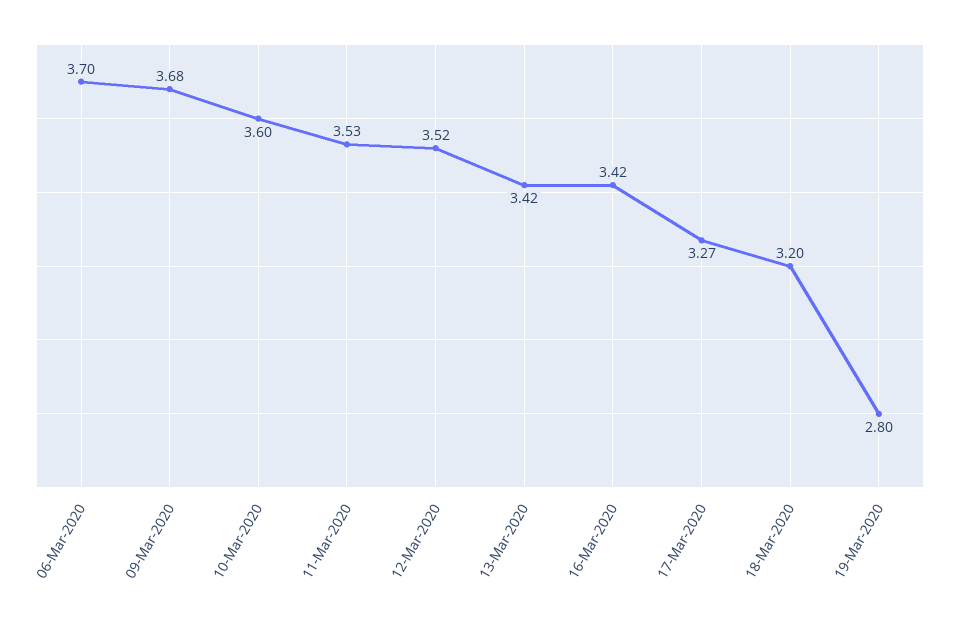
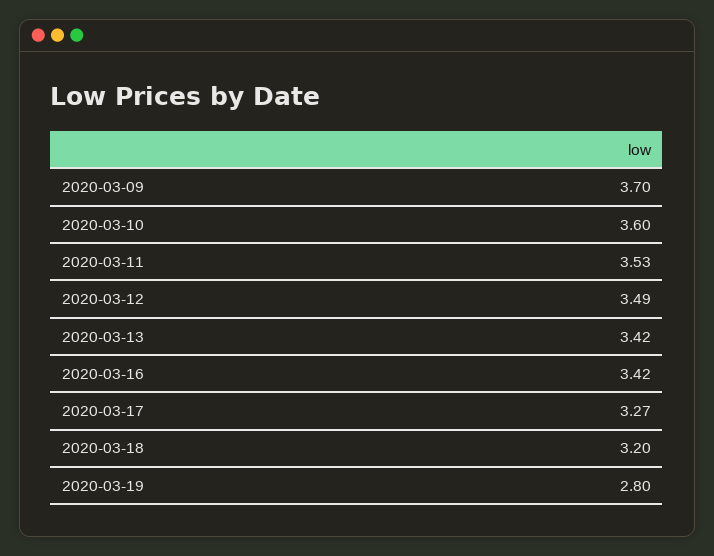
06-Mar-2020: 3.7 -> none
09-Mar-2020: 3.68 -> 3.7
12-Mar-2020: 3.52 -> 3.49

